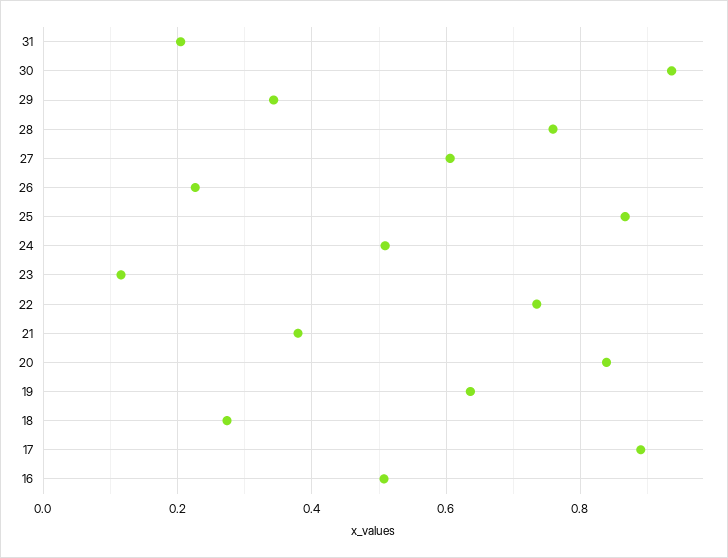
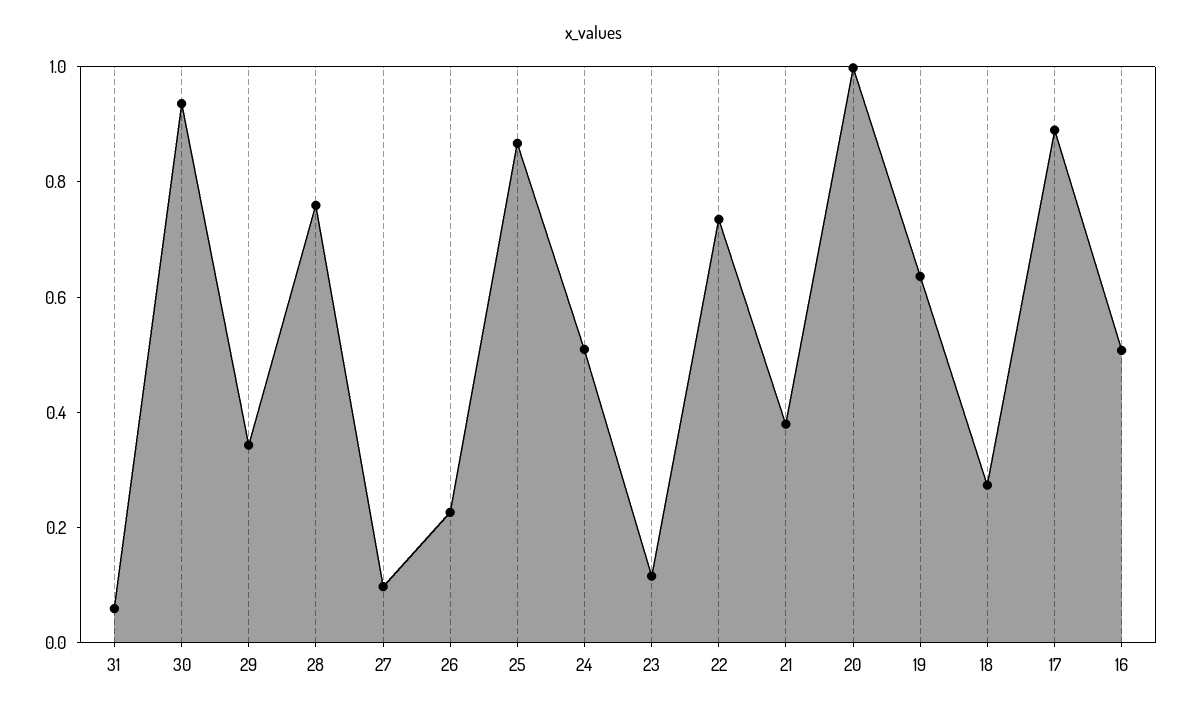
31: 0.2 -> 0.05
27: 0.6 -> 0.1
20: 0.84 -> 1

